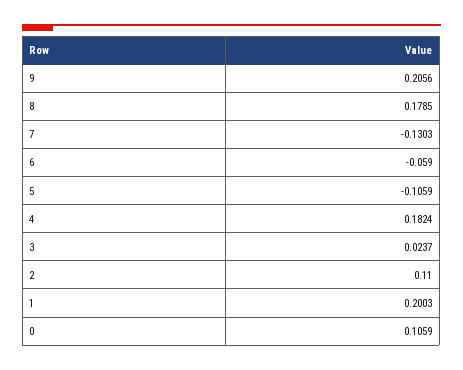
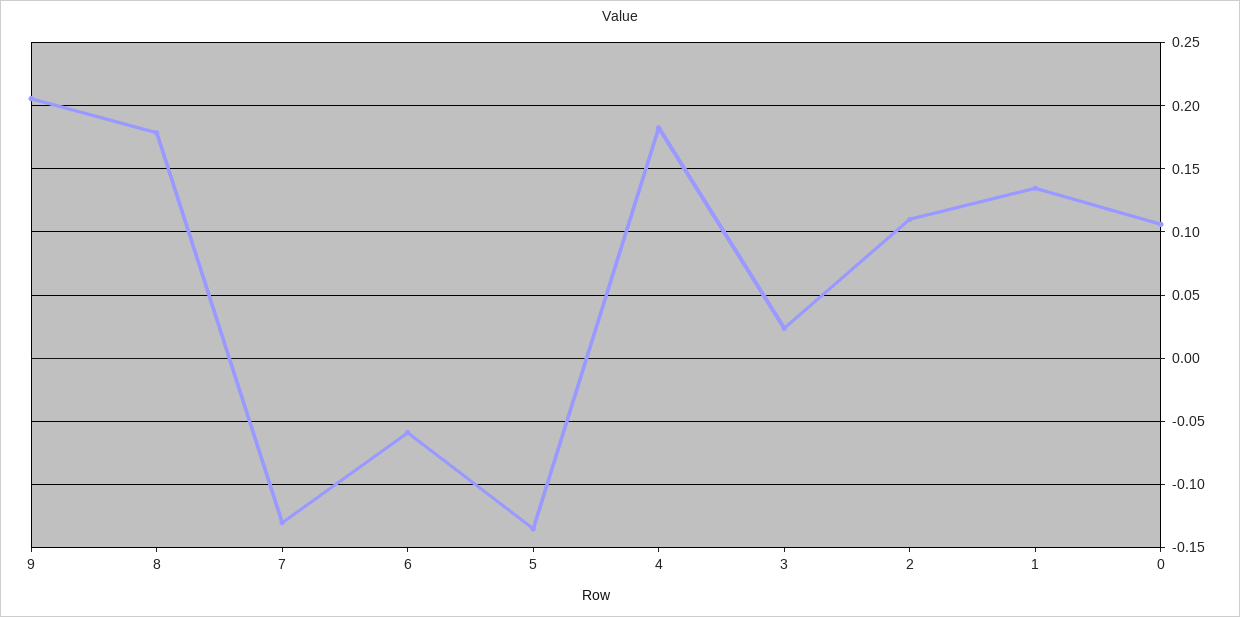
5: -0.1059 -> -0.135
1: 0.2003 -> 0.135

